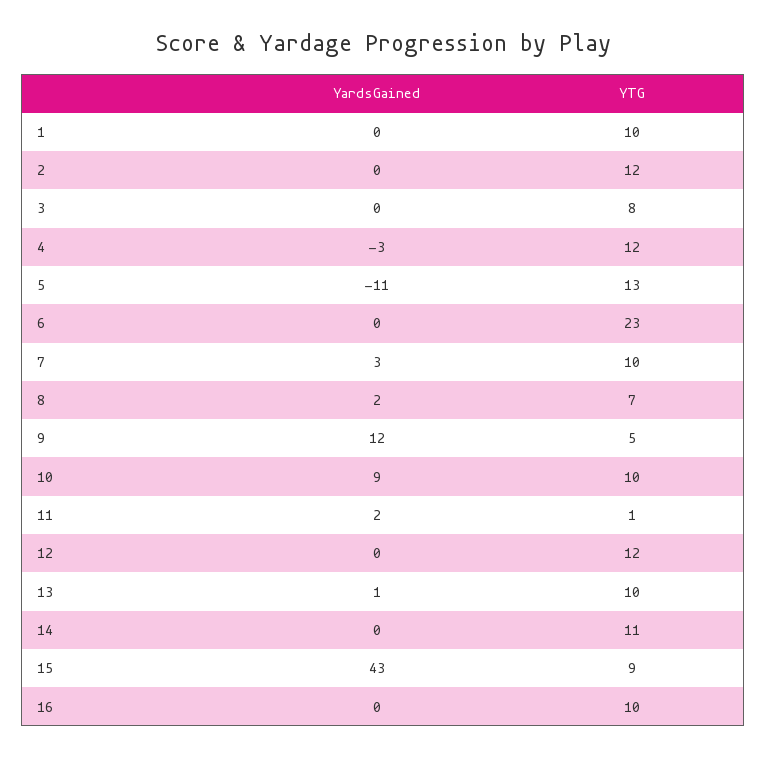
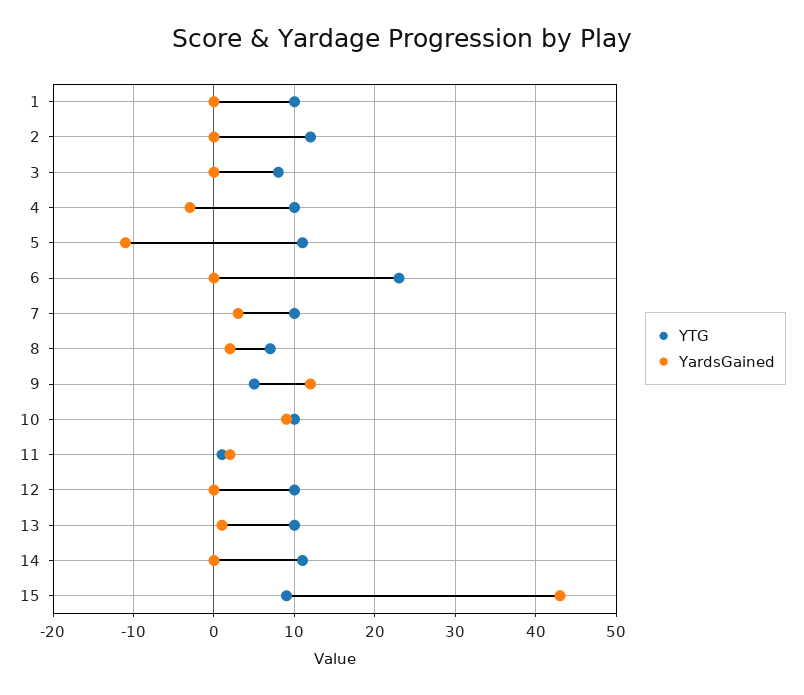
YTG, 4: 12 -> 10
YTG, 5: 13 -> 11
YTG, 12: 12 -> 10
YardsGained, 16: 0 -> none
YTG, 16: 10 -> none

